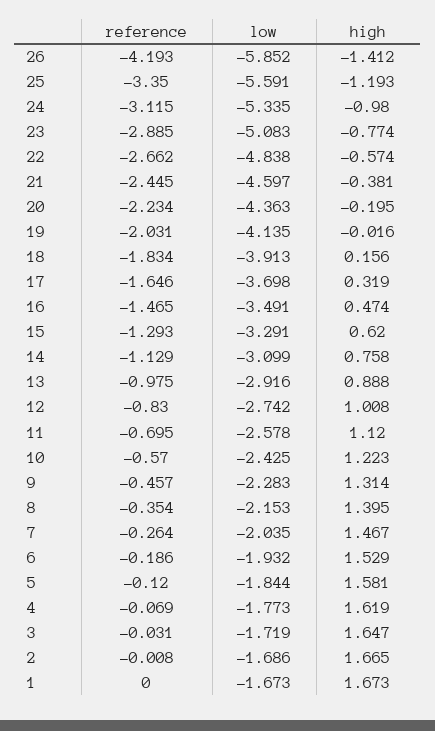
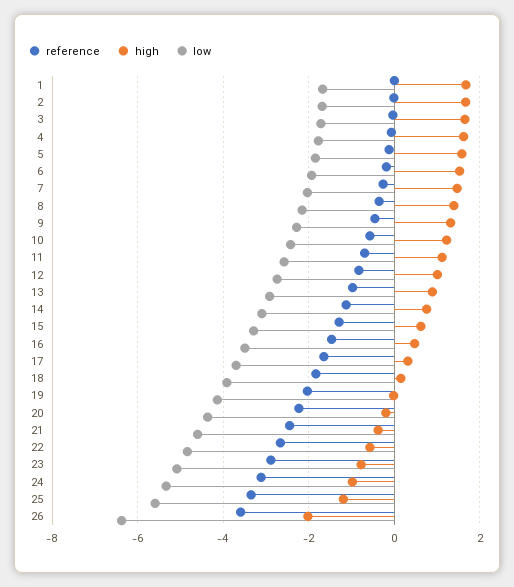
reference, 26: -4.193 -> -3.6
low, 26: -5.852 -> -6.4
high, 26: -1.412 -> -2

